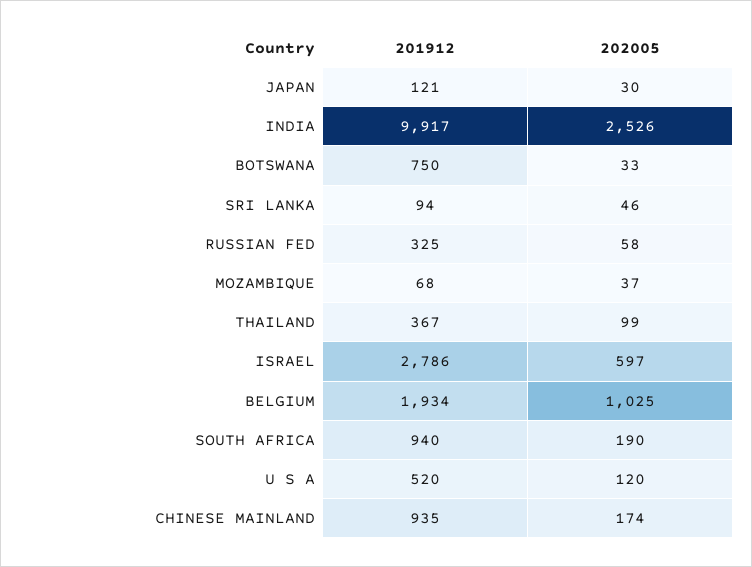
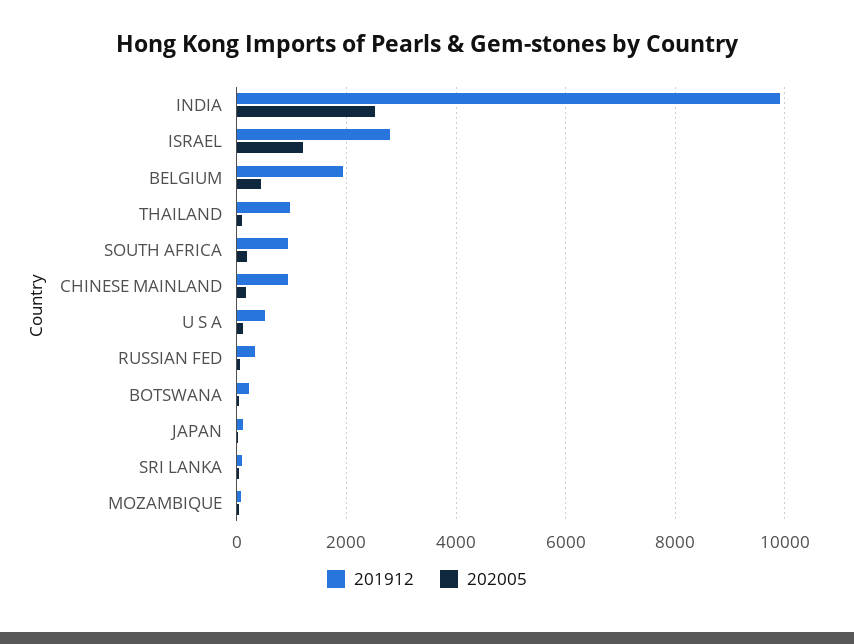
201912, BOTSWANA: 750 -> 200
201912, THAILAND: 367 -> 1000
202005, ISRAEL: 597 -> 1200
202005, BELGIUM: 1025 -> 400

